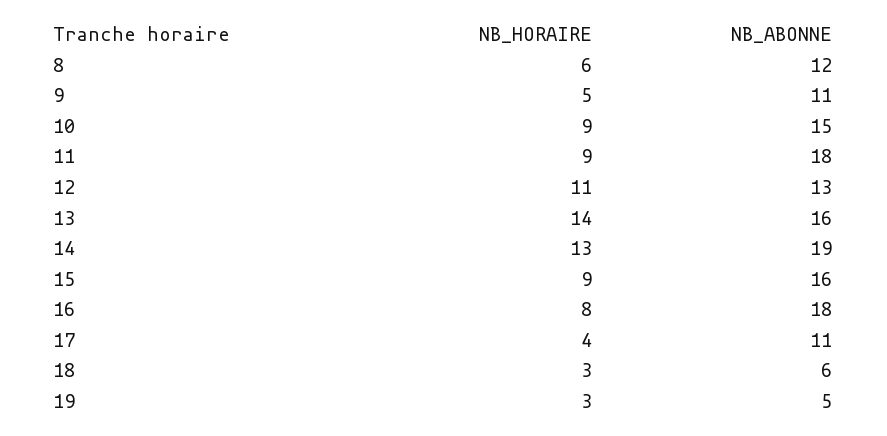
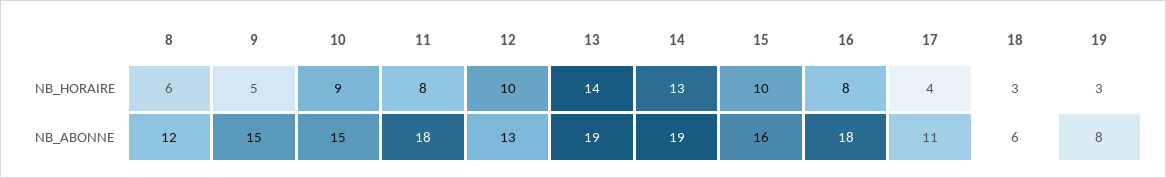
NB_ABONNE, 9: 11 -> 15
NB_HORAIRE, 11: 9 -> 8
NB_HORAIRE, 12: 11 -> 10
NB_ABONNE, 13: 16 -> 19
NB_HORAIRE, 15: 9 -> 10
NB_ABONNE, 19: 5 -> 8

